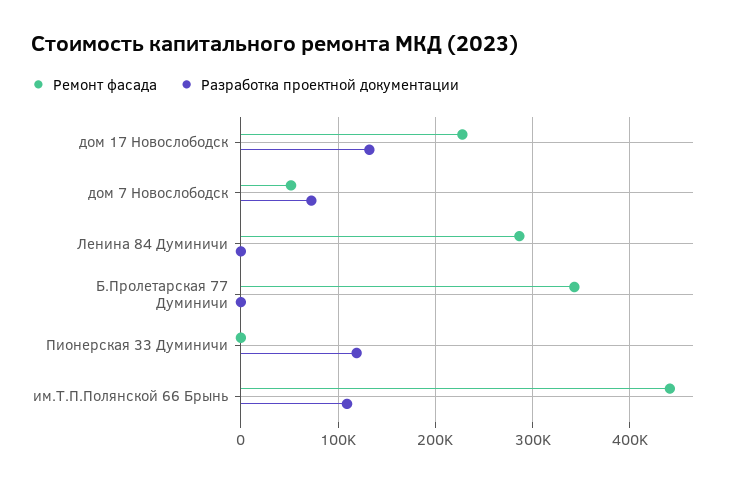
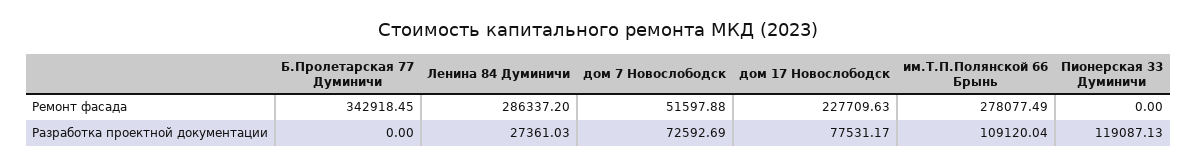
Разработка проектной документации, дом 17 Новослободск: 130000 -> 77531.17
Разработка проектной документации, Ленина 84 Думиничи: 0 -> 27361.03
Ремонт фасада, им.Т.П.Полянской 66 Брынь: 440000 -> 278077.49

